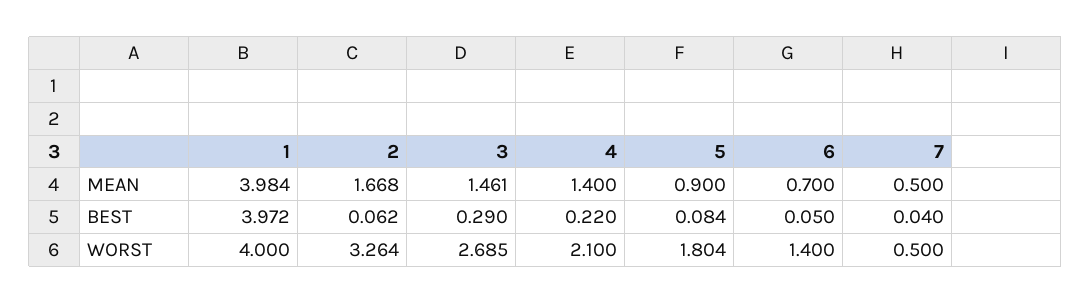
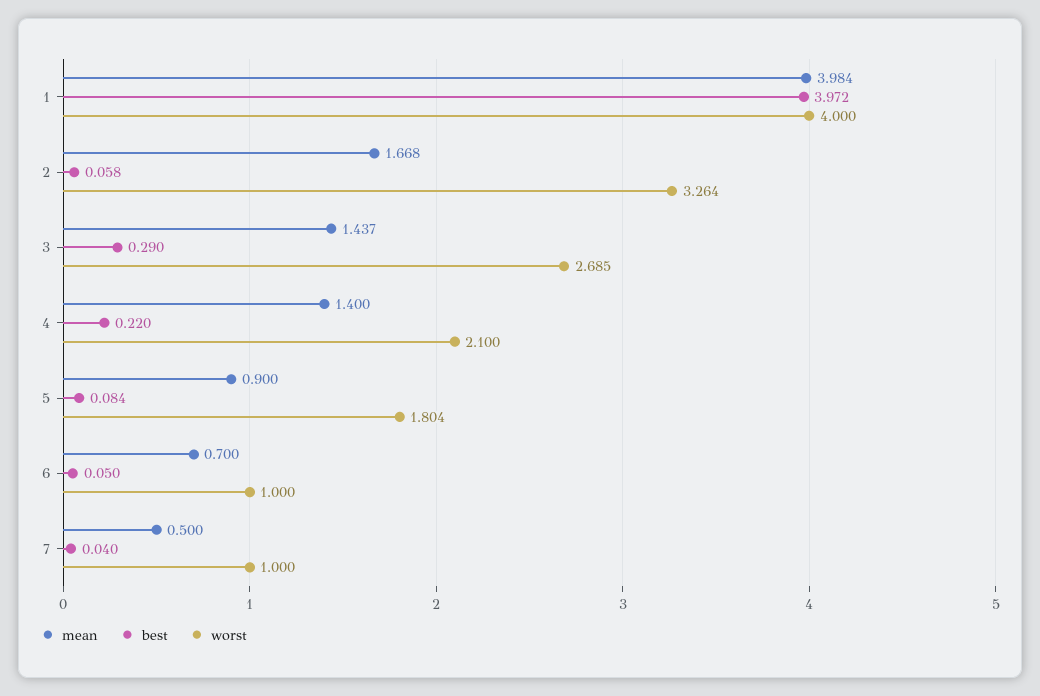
MEAN, 3: 1.461 -> 1.437
BEST, 2: 0.062 -> 0.058
WORST, 6: 1.4 -> 1
WORST, 7: 0.5 -> 1

